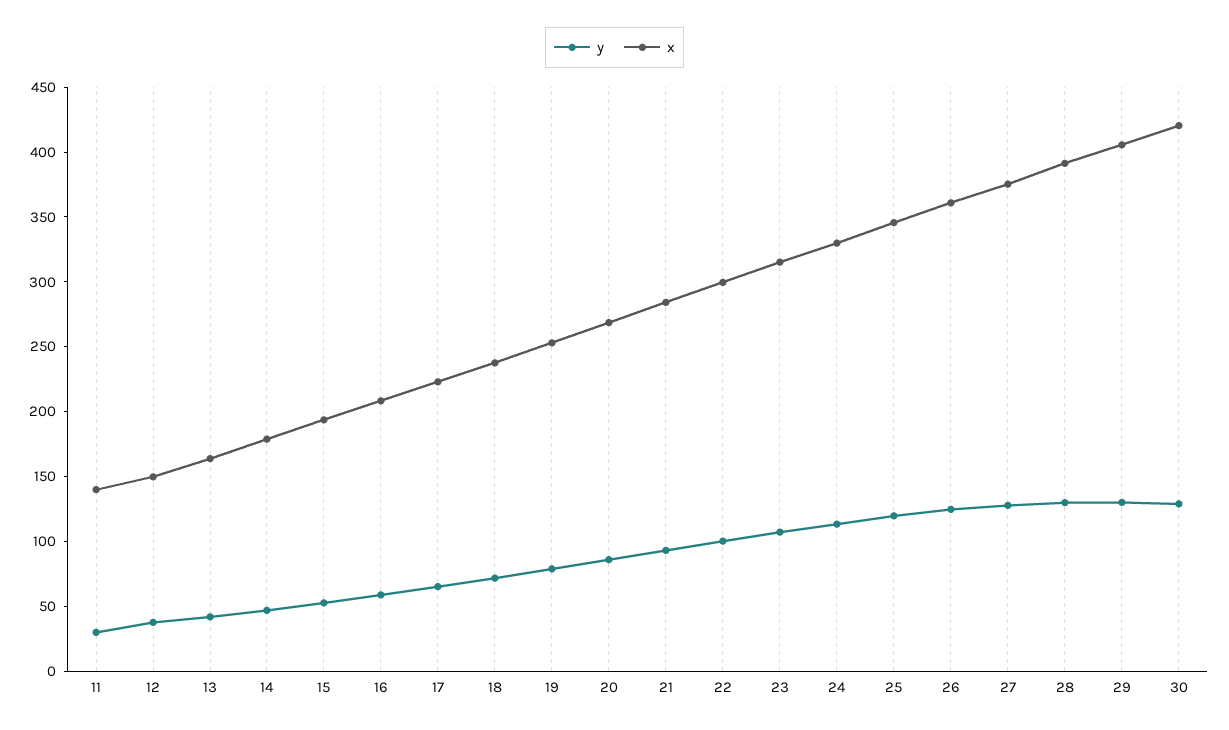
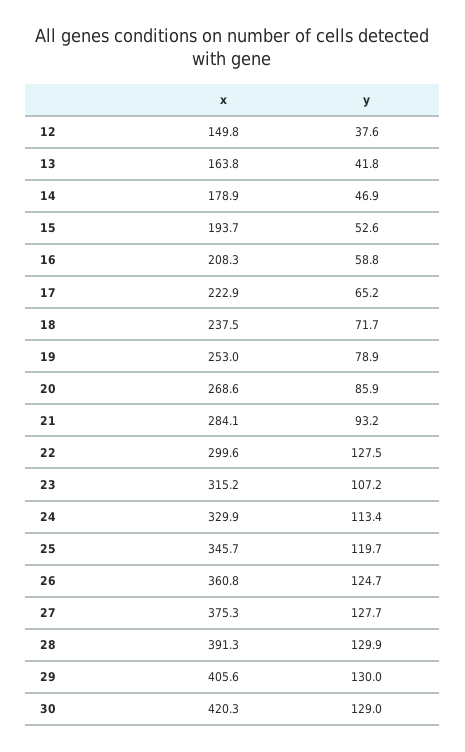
y, 11: 30 -> none
x, 11: 140 -> none
y, 22: 100 -> 127.5

